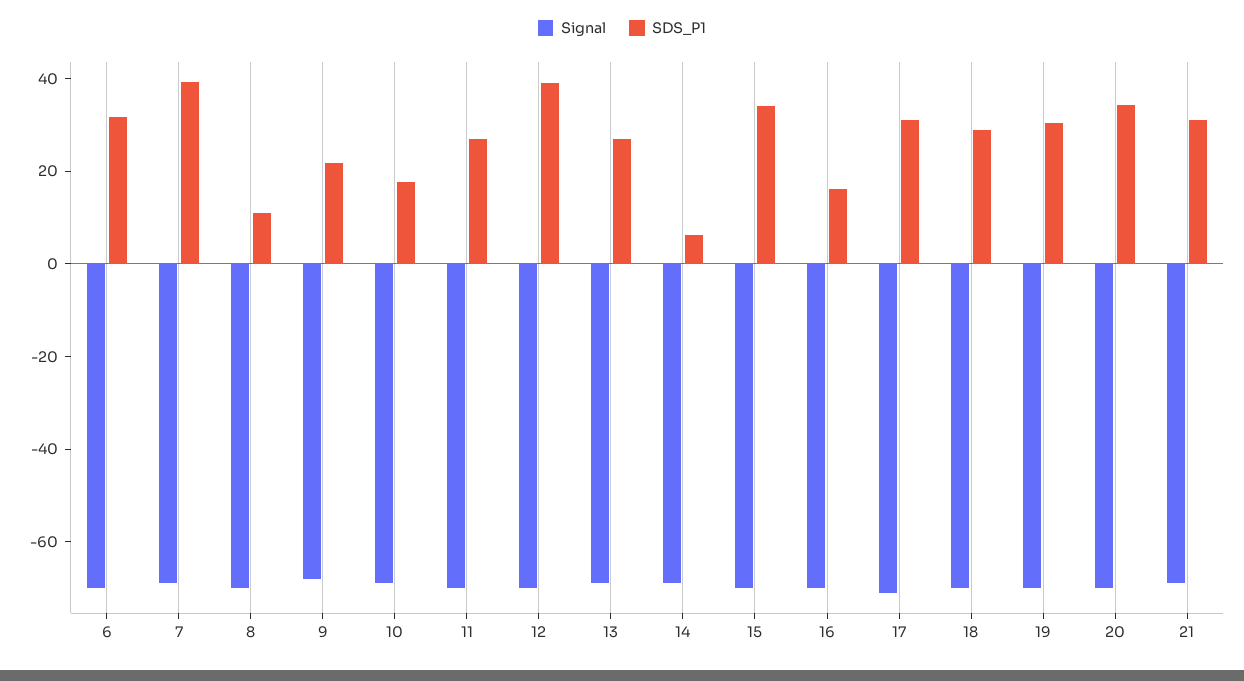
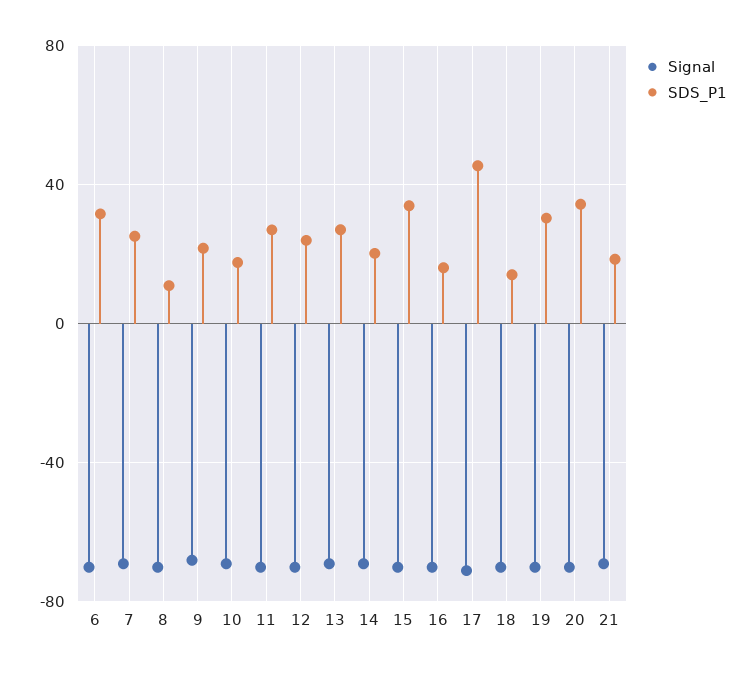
SDS_P1, 7: 40 -> 25
SDS_P1, 12: 40 -> 25
SDS_P1, 14: 5 -> 20
SDS_P1, 17: 30 -> 45
SDS_P1, 18: 30 -> 15
SDS_P1, 21: 30 -> 20

